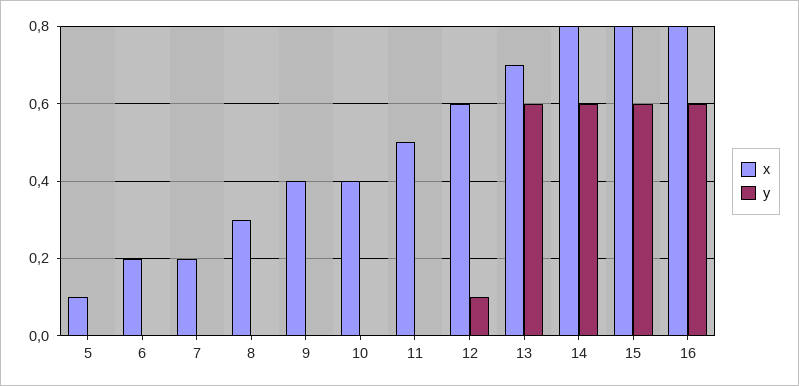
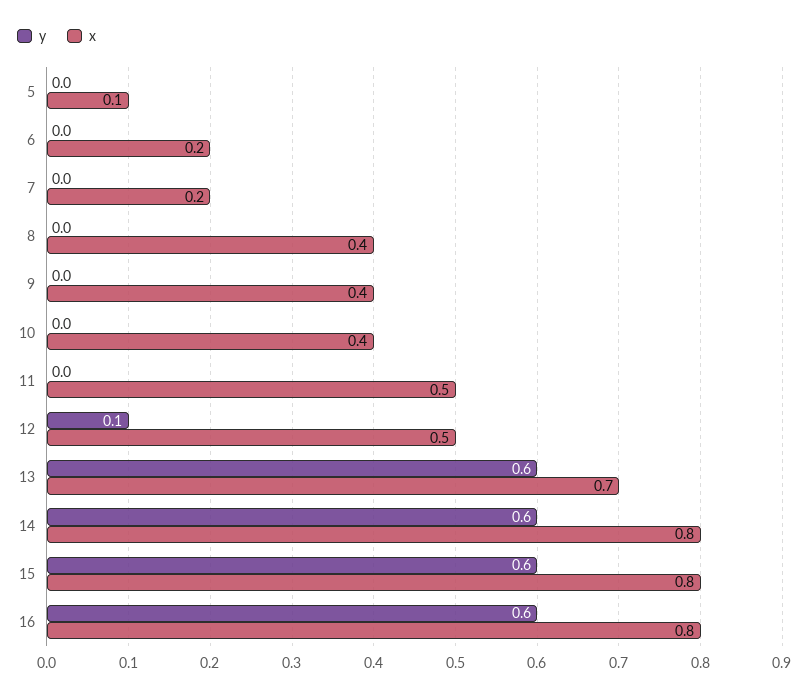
x, 8: 0.3 -> 0.4
x, 12: 0.6 -> 0.5

